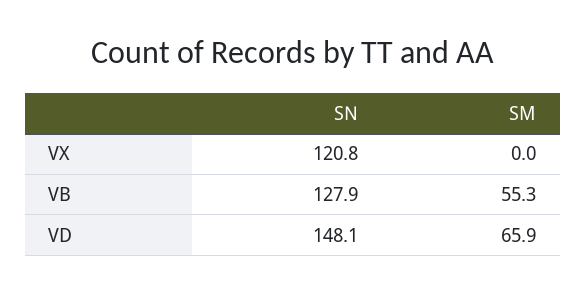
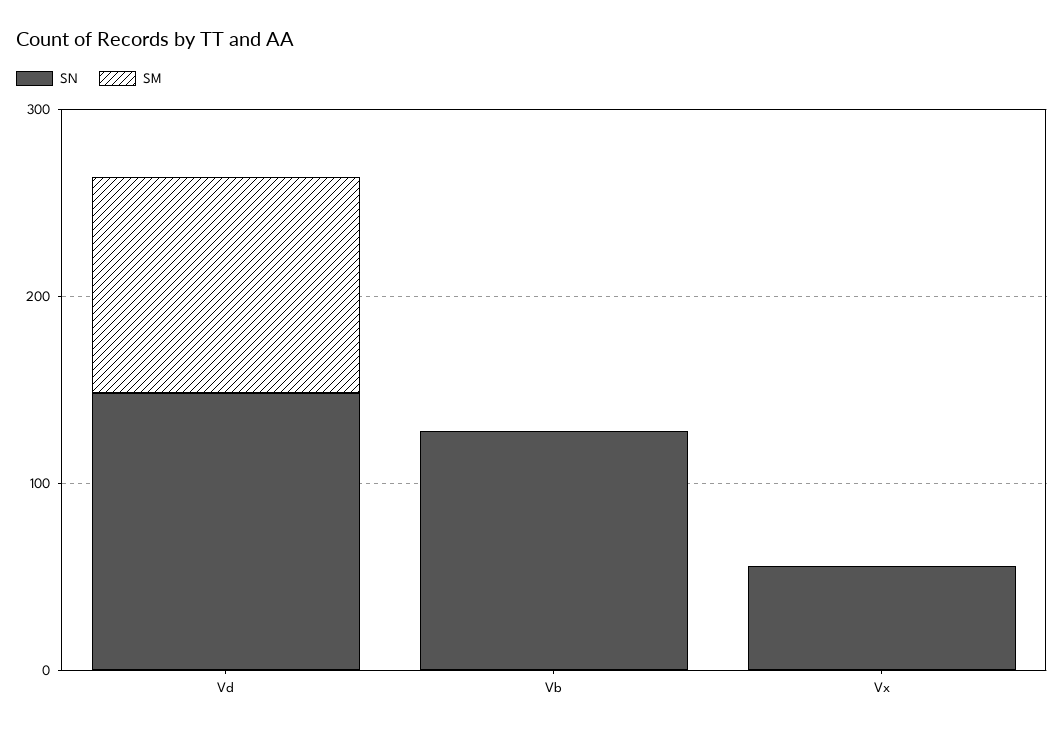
SN, VX: 120.8 -> 60
SM, VB: 55.3 -> 0
SM, VD: 65.9 -> 120

